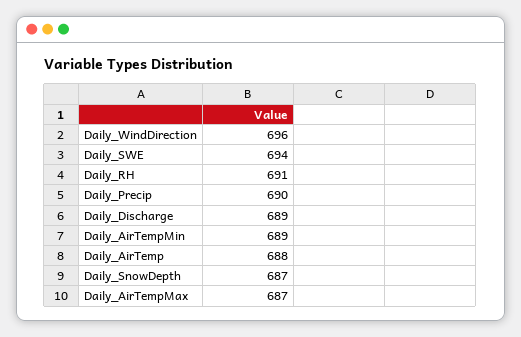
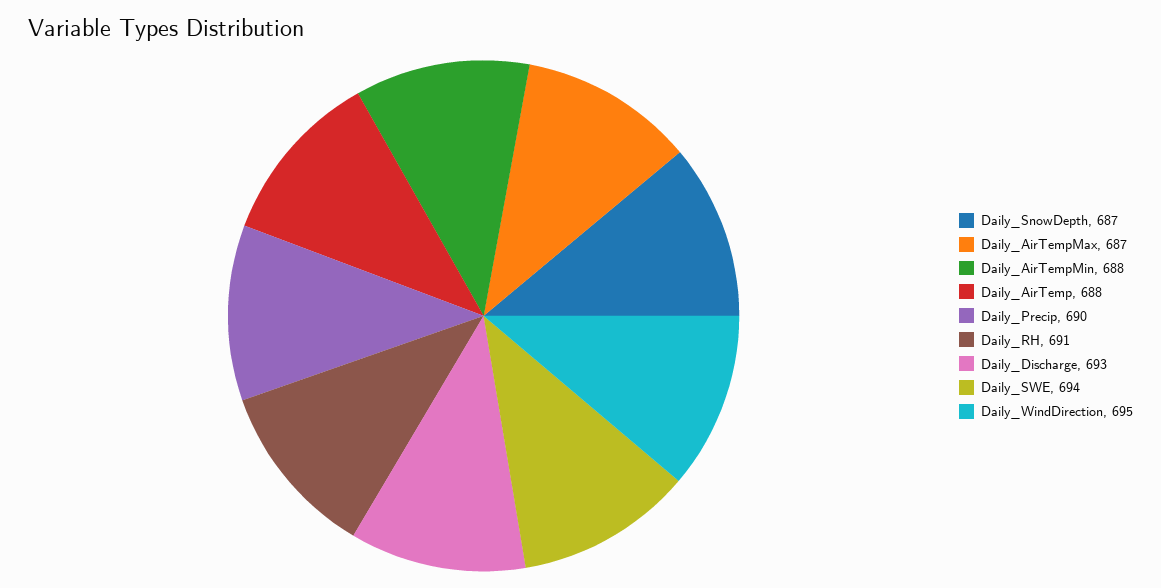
Daily_WindDirection: 696 -> 695
Daily_Discharge: 689 -> 693
Daily_AirTempMin: 689 -> 688

